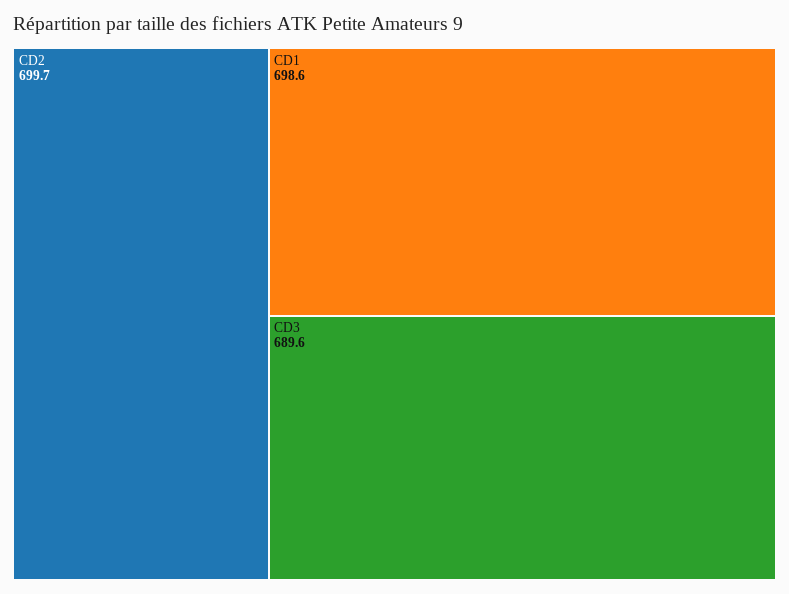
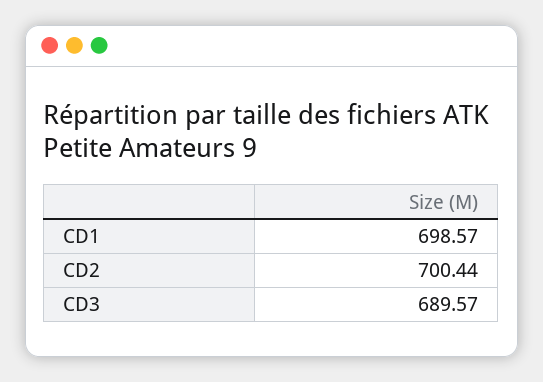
CD2: 699.7 -> 700.44

